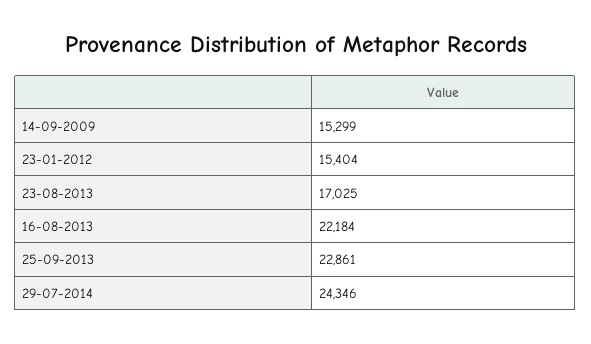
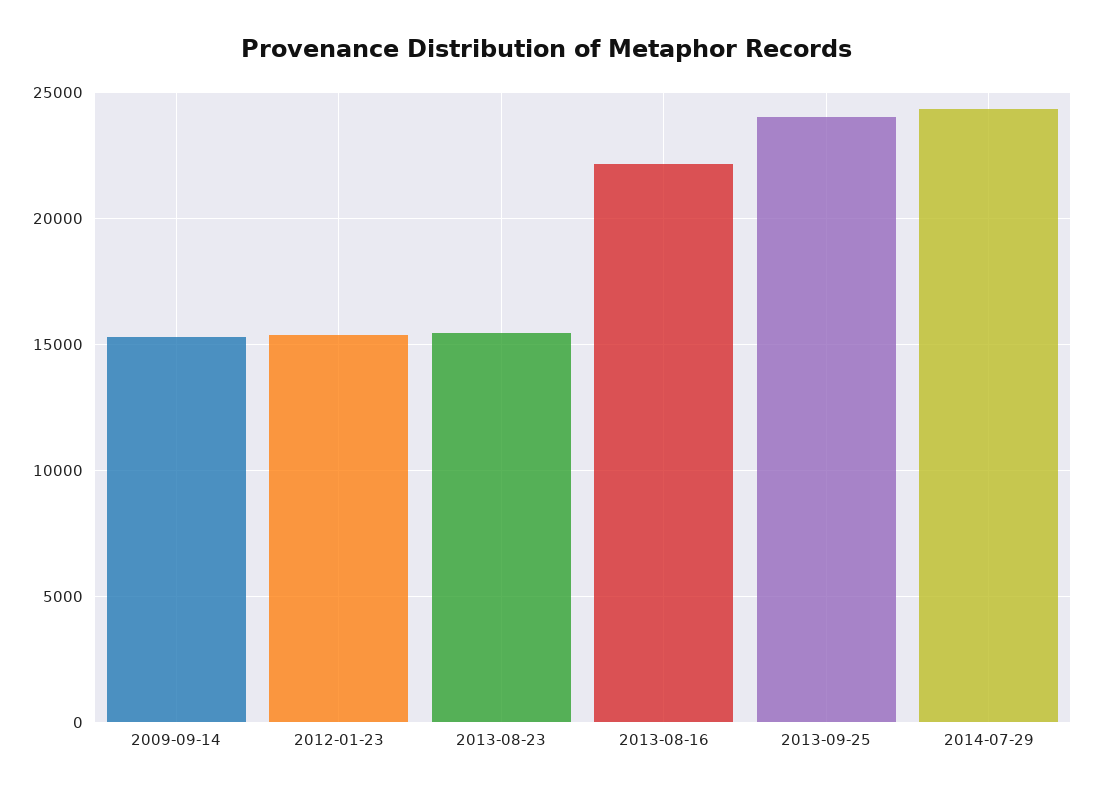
23-08-2013: 17025 -> 15500
25-09-2013: 22861 -> 24000

